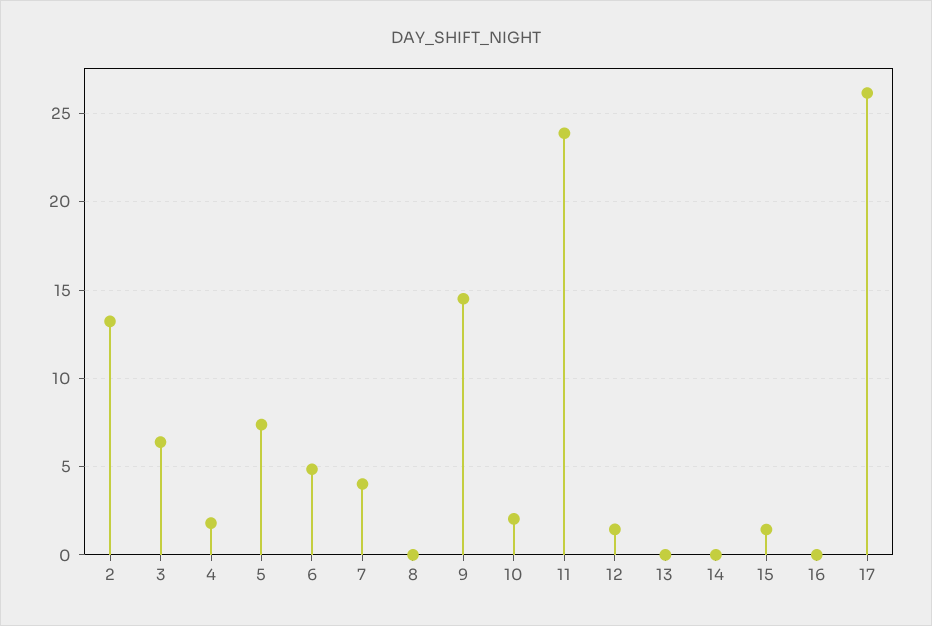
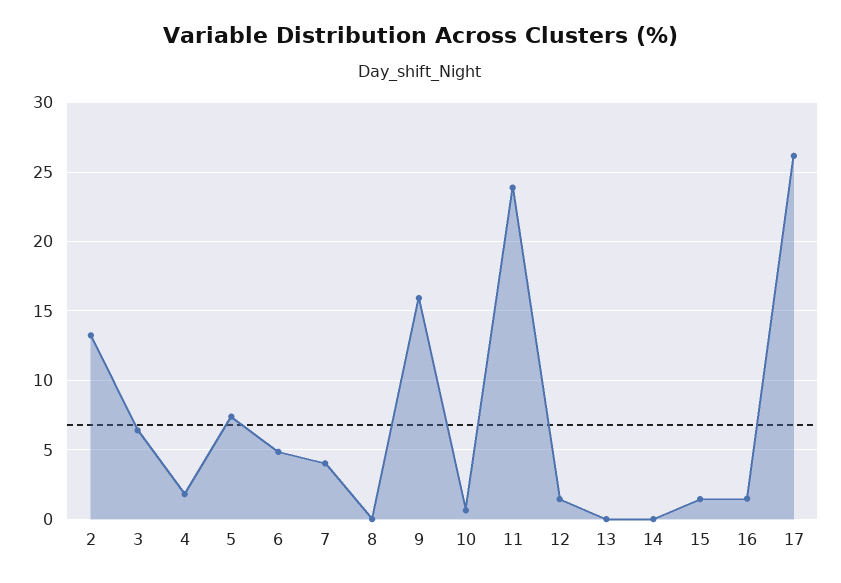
9: 14.5 -> 16
10: 2 -> 0.5
16: 0 -> 1.5

